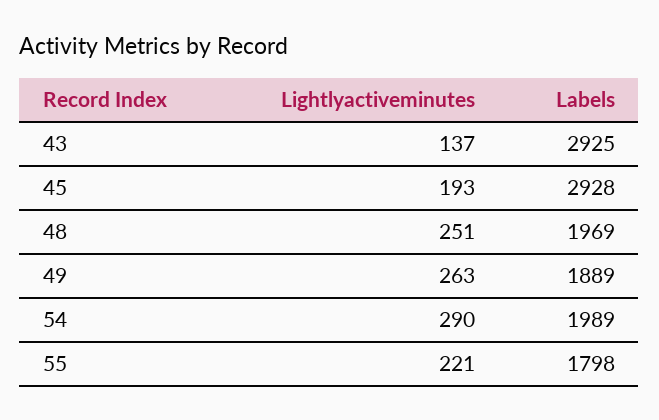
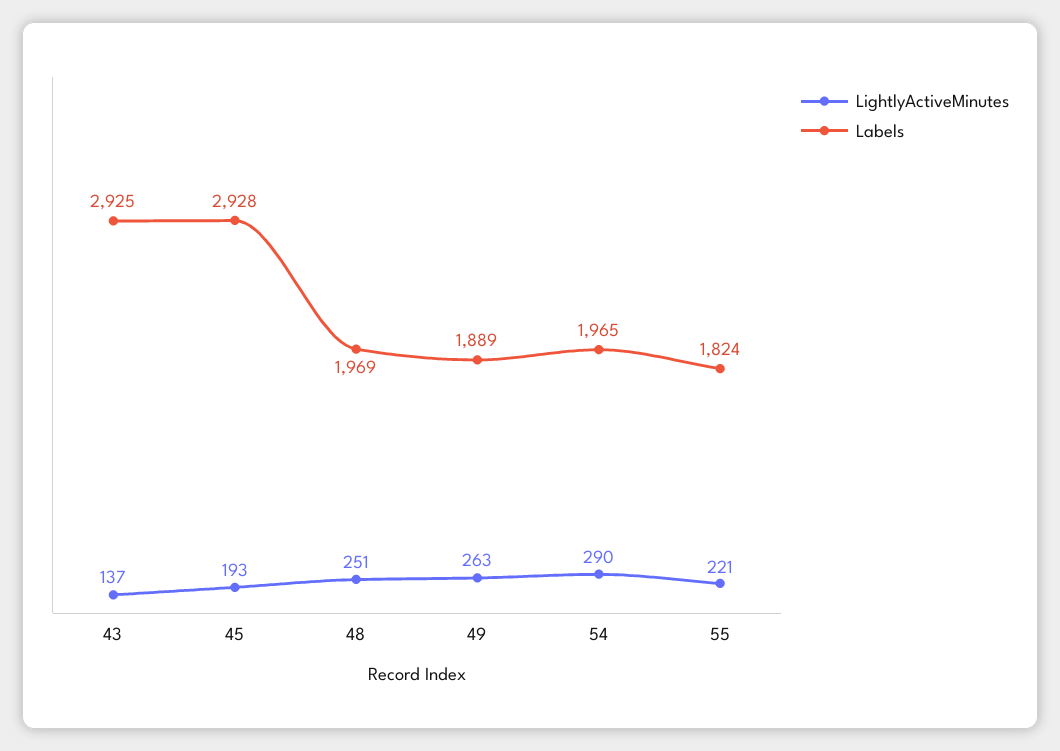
Labels, 54: 1989 -> 1965
Labels, 55: 1798 -> 1824

